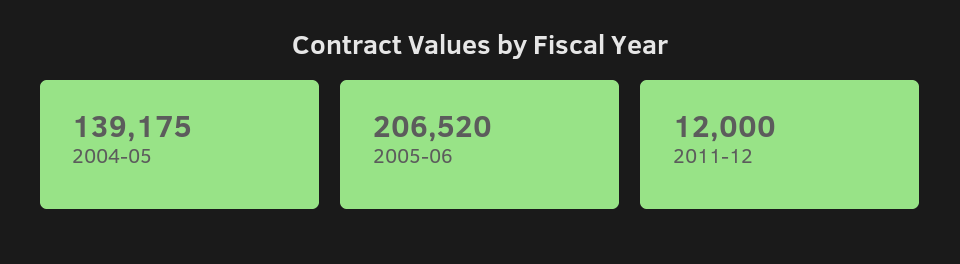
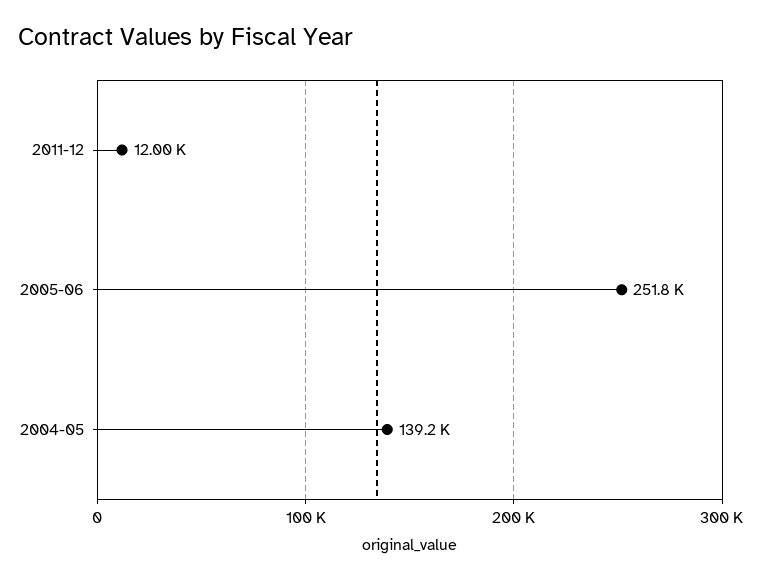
2005-06: 206520 -> 251800

